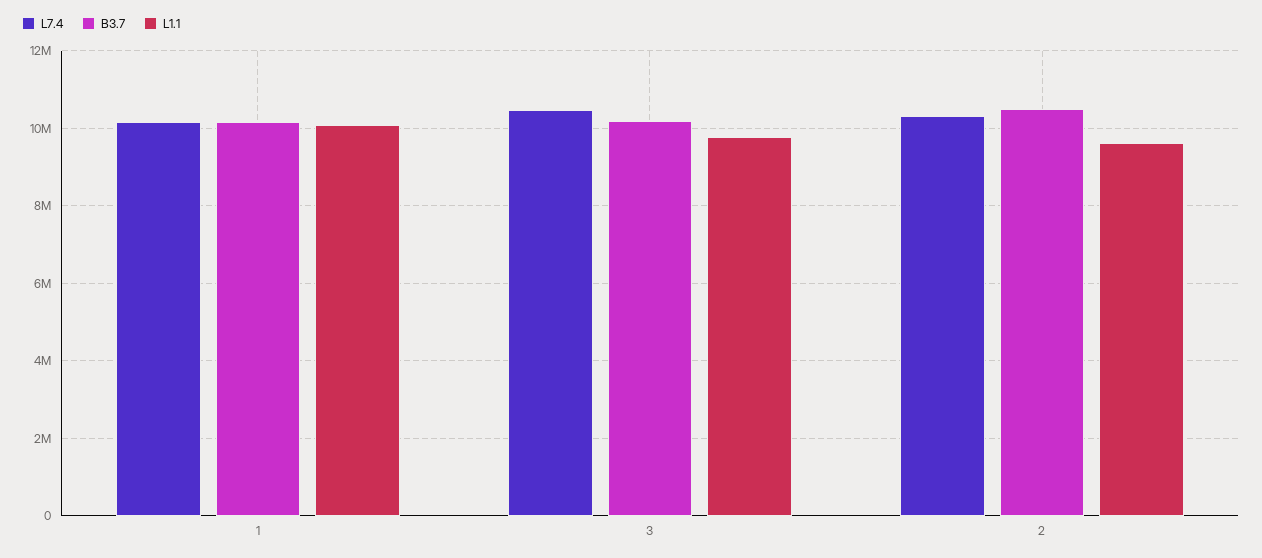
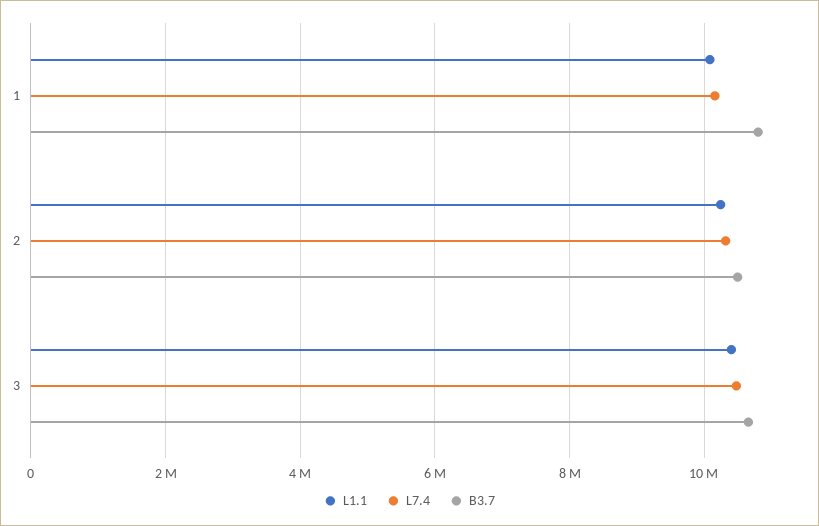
B3.7, 1: 10200000 -> 10800000
B3.7, 3: 10200000 -> 10600000
L1.1, 3: 9800000 -> 10400000
L1.1, 2: 9600000 -> 10200000

